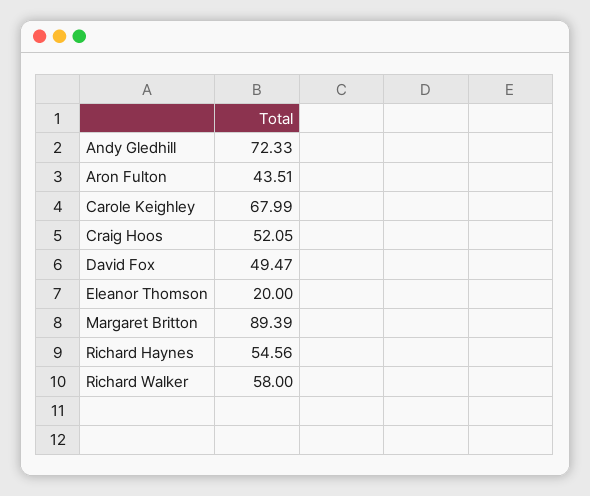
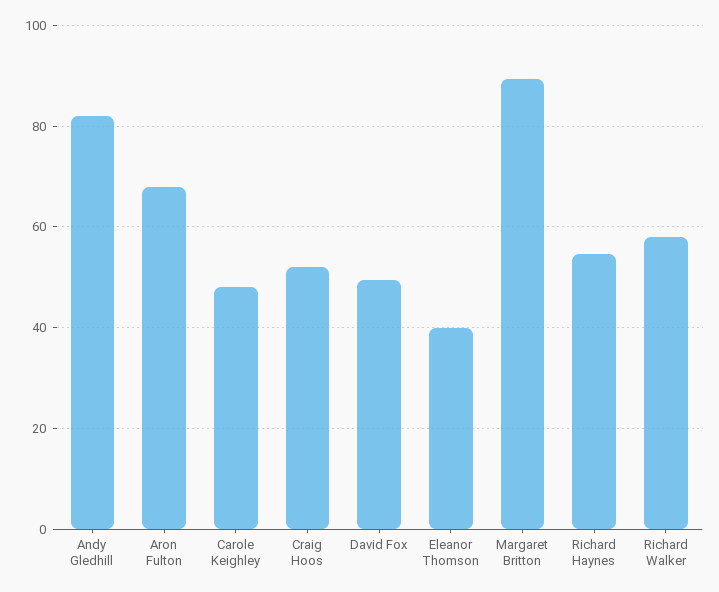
Andy Gledhill: 72.33 -> 82
Aron Fulton: 43.51 -> 68
Carole Keighley: 67.99 -> 48
Eleanor Thomson: 20 -> 40

